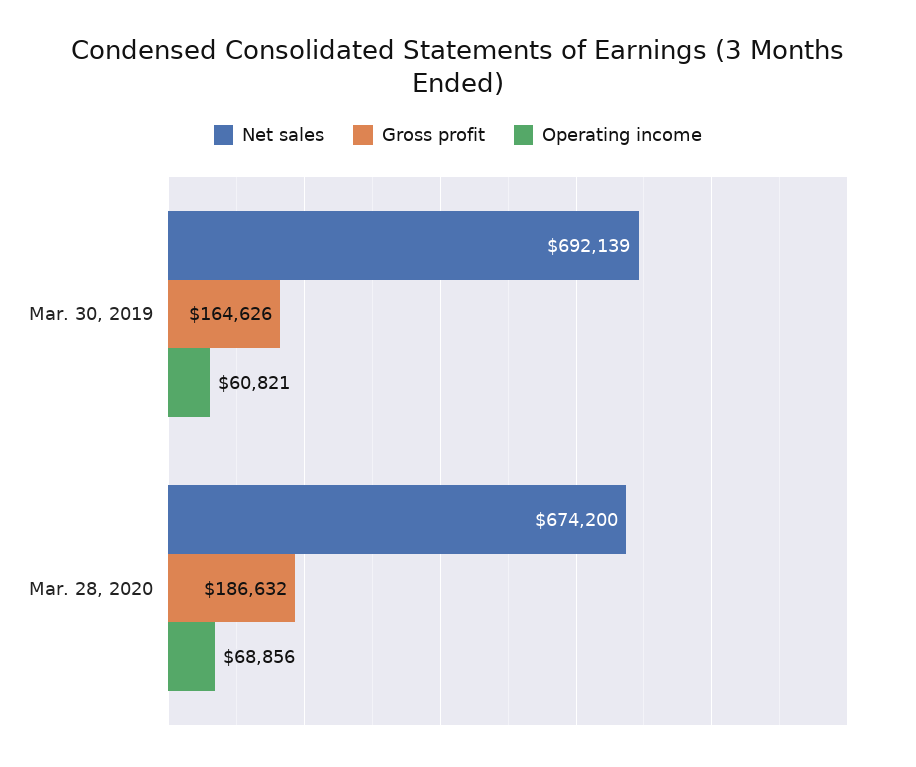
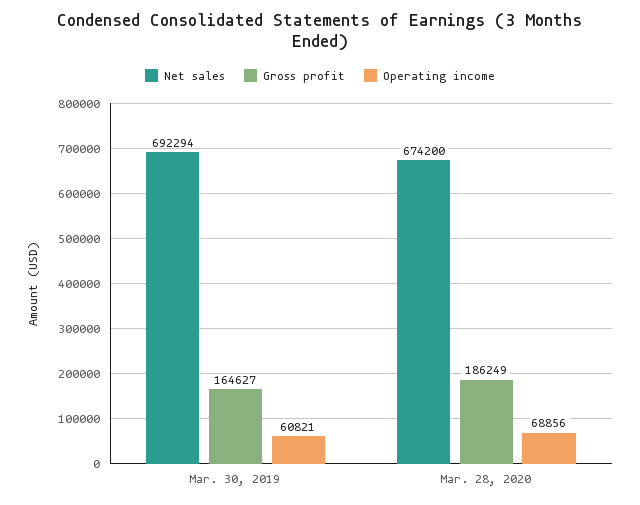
Net sales, Mar. 30, 2019: 692139 -> 692294
Gross profit, Mar. 30, 2019: 164626 -> 164627
Gross profit, Mar. 28, 2020: 186632 -> 186249

